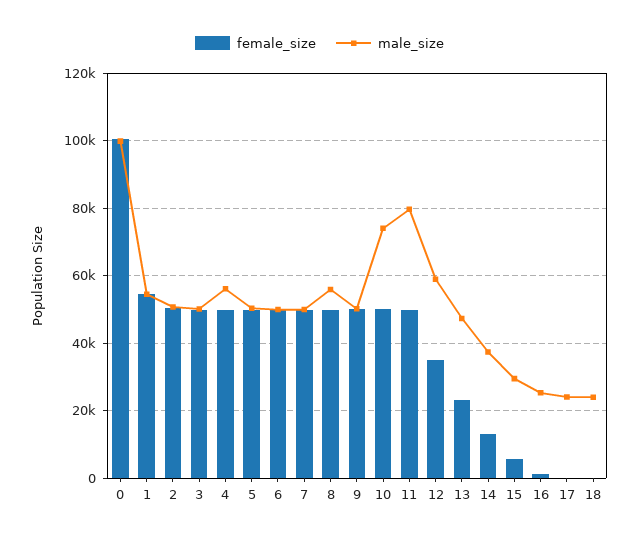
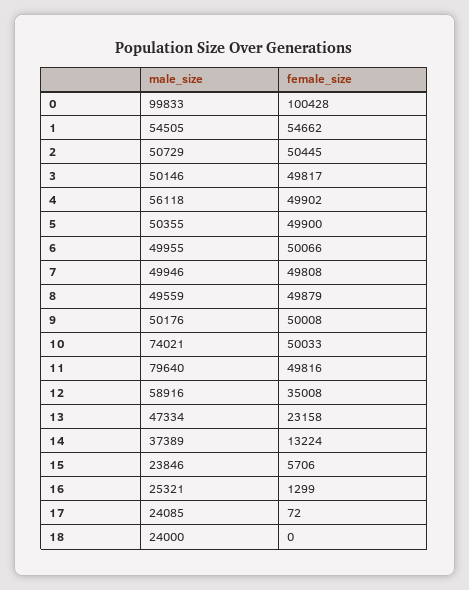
male_size, 8: 56000 -> 49559
male_size, 15: 30000 -> 23846

